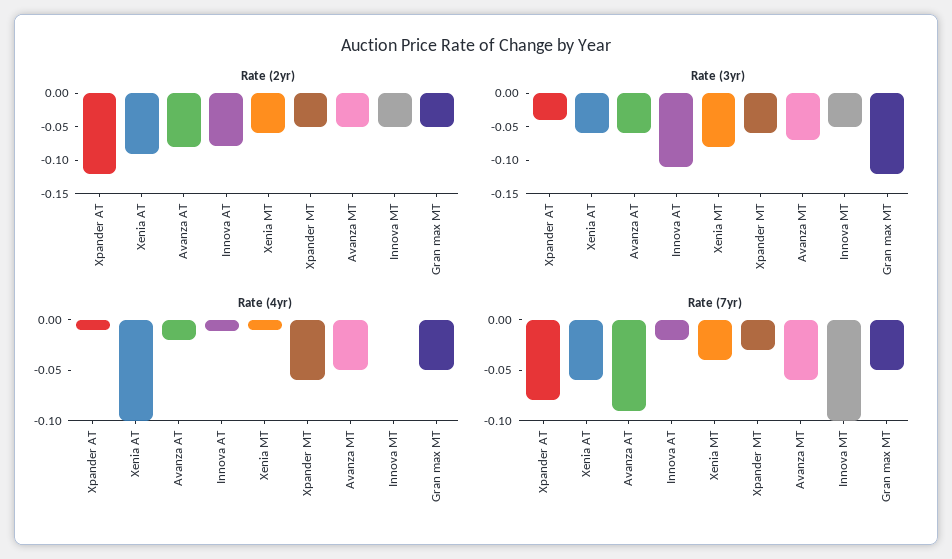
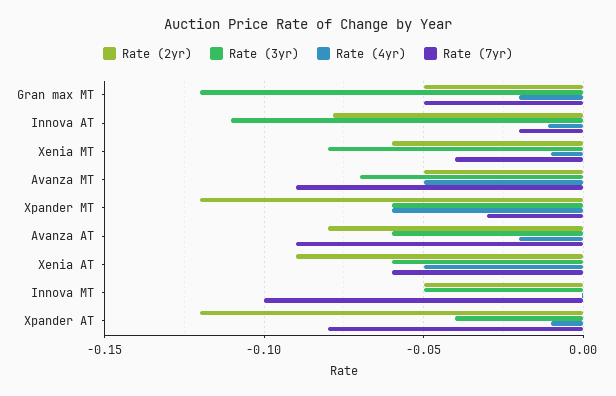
Rate (2yr), Xpander MT: -0.05 -> -0.12
Rate (4yr), Xenia AT: -0.1 -> -0.05
Rate (4yr), Gran max MT: -0.05 -> -0.02
Rate (7yr), Avanza MT: -0.06 -> -0.09

